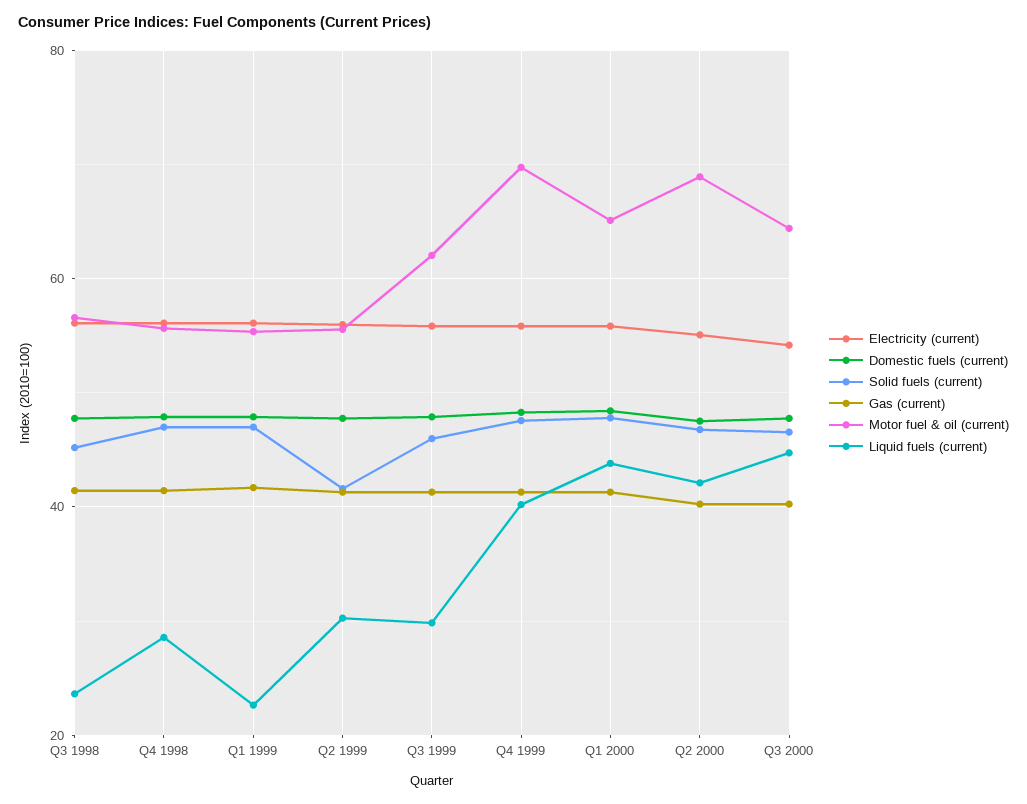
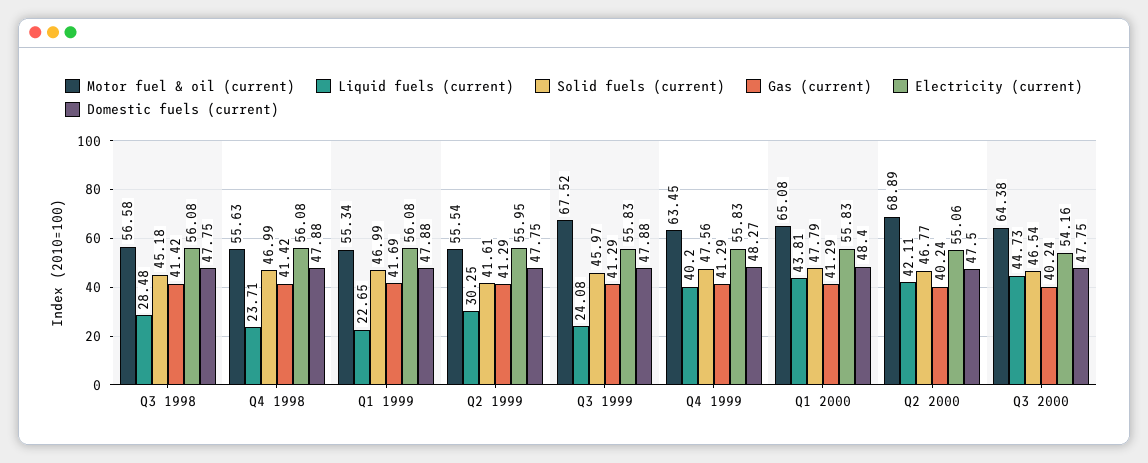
Liquid fuels (current), Q3 1998: 24 -> 28.48
Liquid fuels (current), Q4 1998: 28 -> 23.71
Motor fuel & oil (current), Q3 1999: 62 -> 67.52
Liquid fuels (current), Q3 1999: 30 -> 24.08
Motor fuel & oil (current), Q4 1999: 70 -> 63.45

